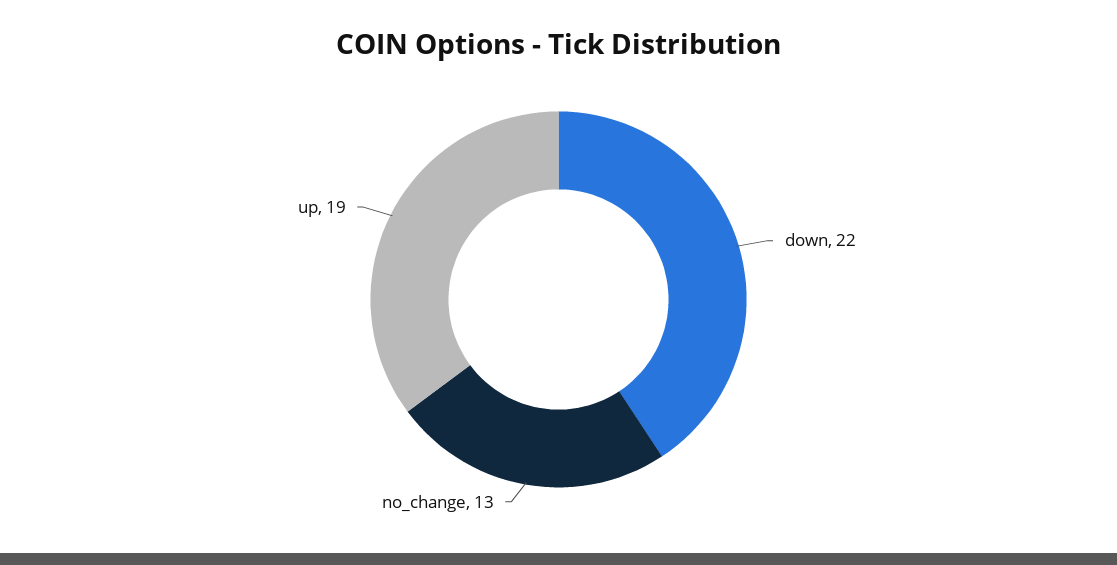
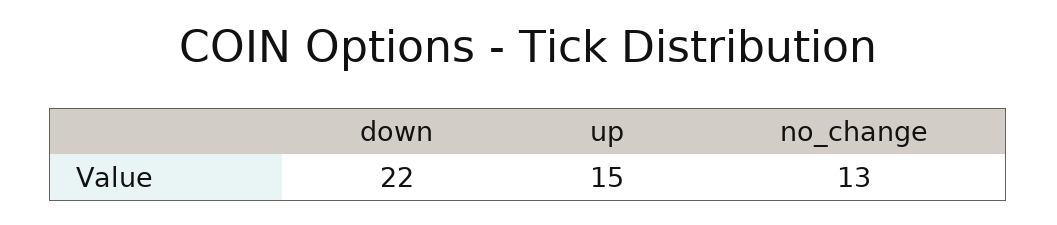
up: 19 -> 15

